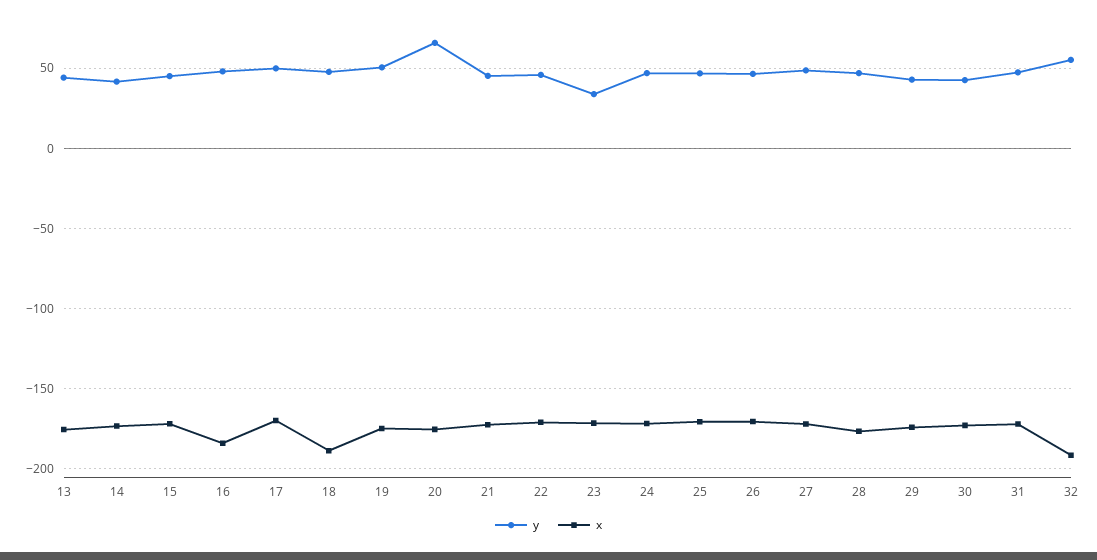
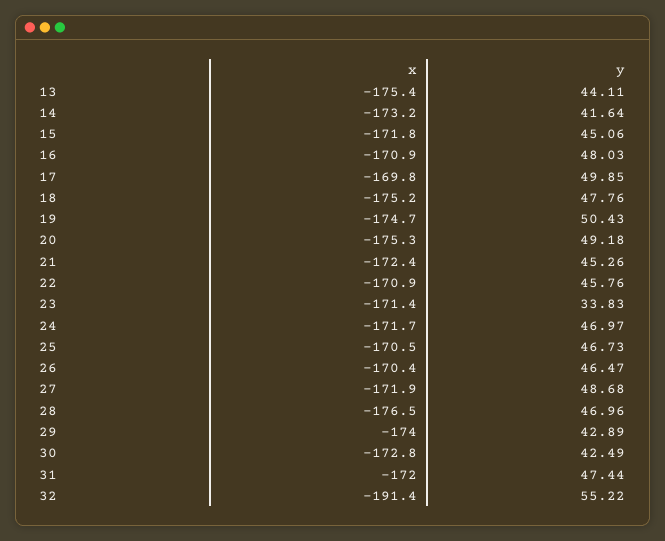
x, 16: -185 -> -170.9
x, 18: -190 -> -175.2
y, 20: 65 -> 49.18

